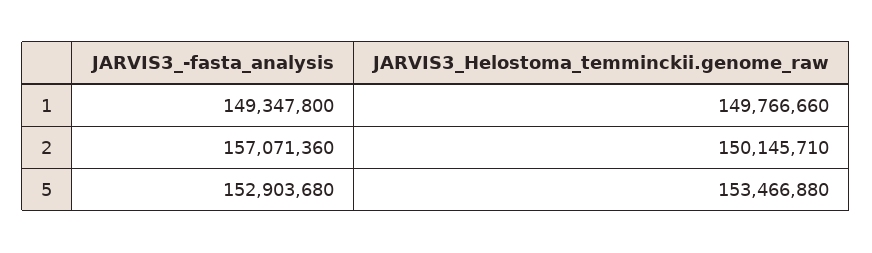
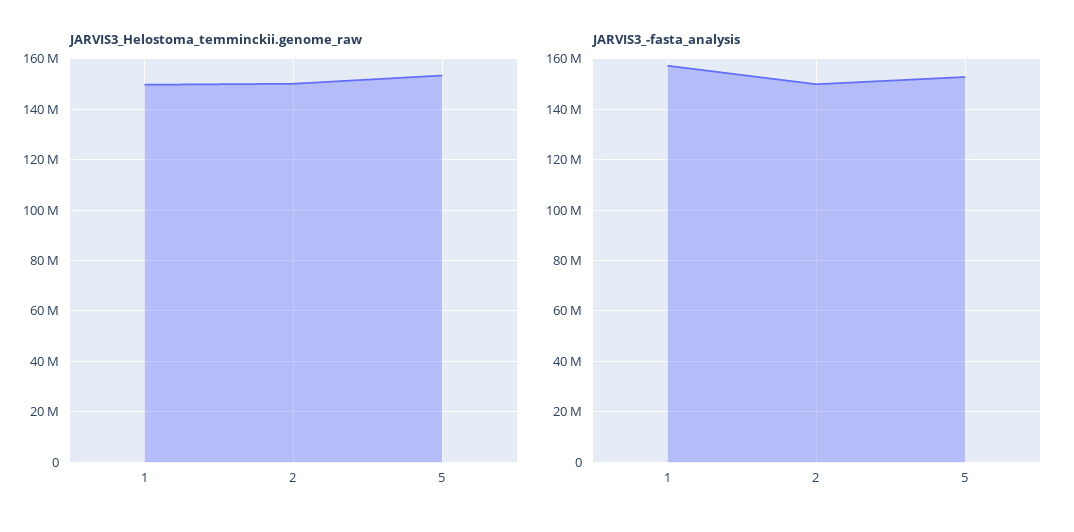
JARVIS3_-fasta_analysis, 1: 149347800 -> 157500000
JARVIS3_-fasta_analysis, 2: 157071360 -> 150000000

